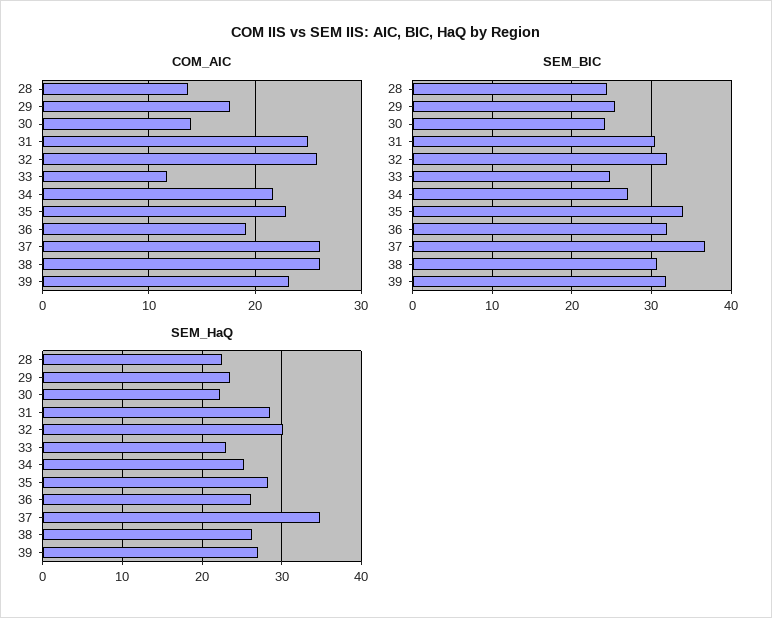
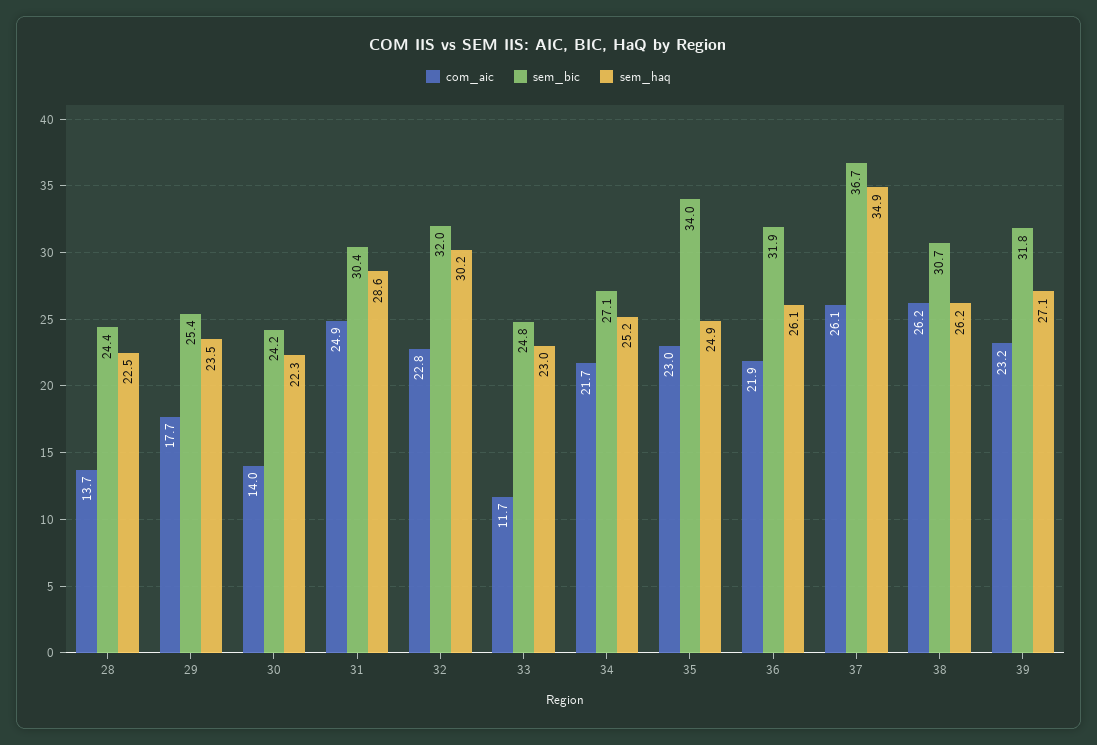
COM_AIC, 32: 26 -> 22.8
COM_AIC, 36: 19 -> 21.9
SEM_HaQ, 35: 28 -> 24.9

